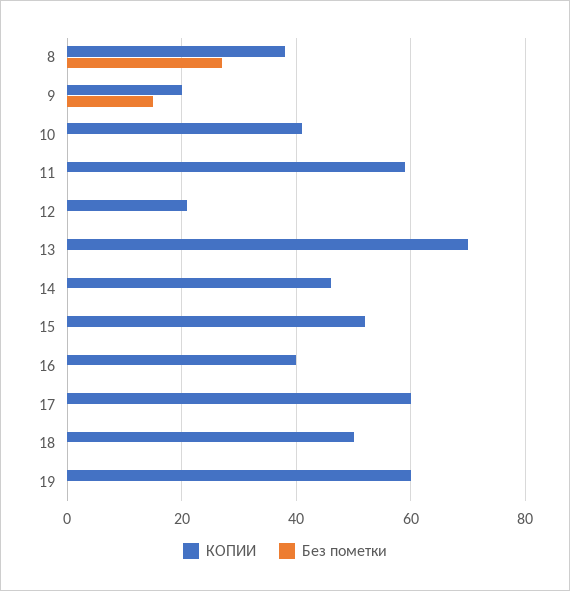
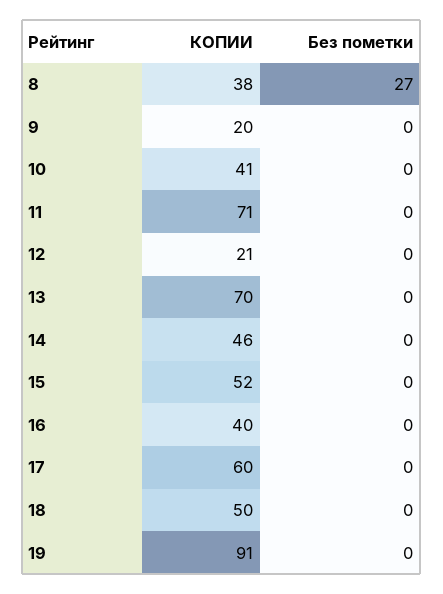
Без пометки, 9: 15 -> 0
КОПИИ, 11: 60 -> 71
КОПИИ, 19: 60 -> 91

